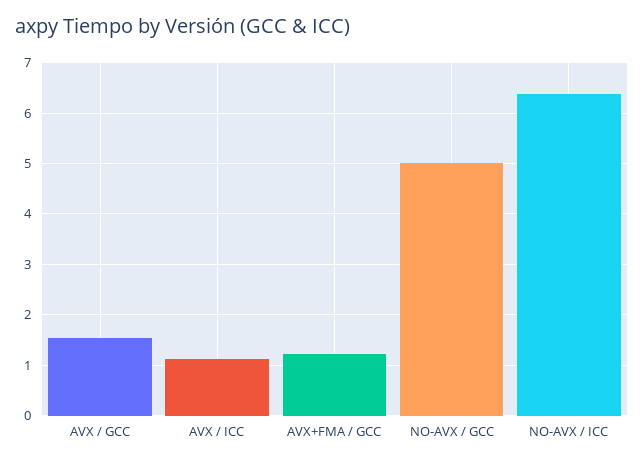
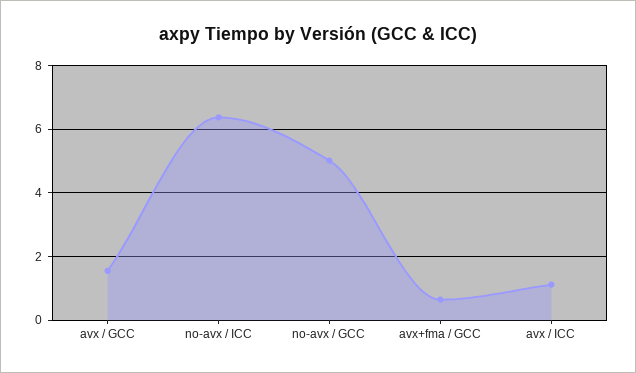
AVX+FMA / GCC: 1.2 -> 0.6

